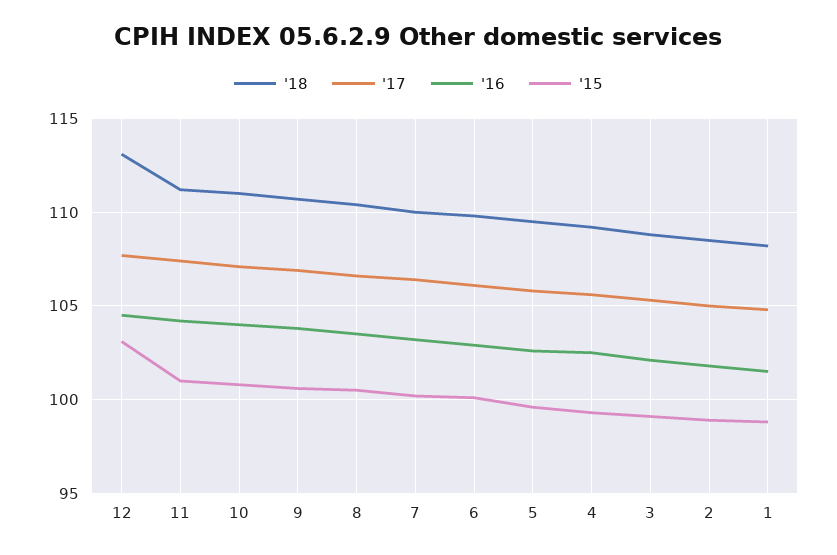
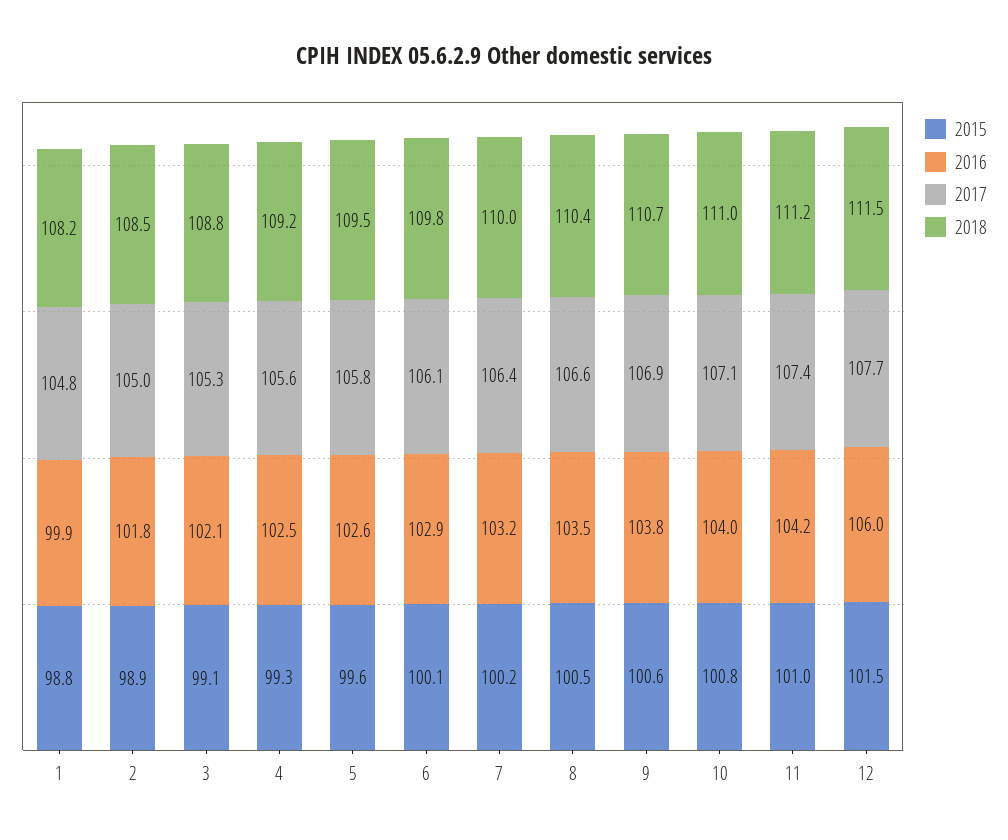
'18, 12: 113 -> 111.5
'16, 12: 104.5 -> 106
'15, 12: 103 -> 101.5
'16, 1: 101.5 -> 99.9

